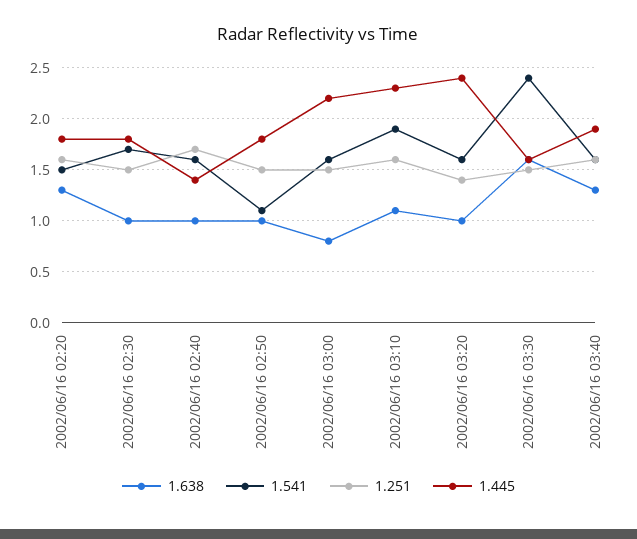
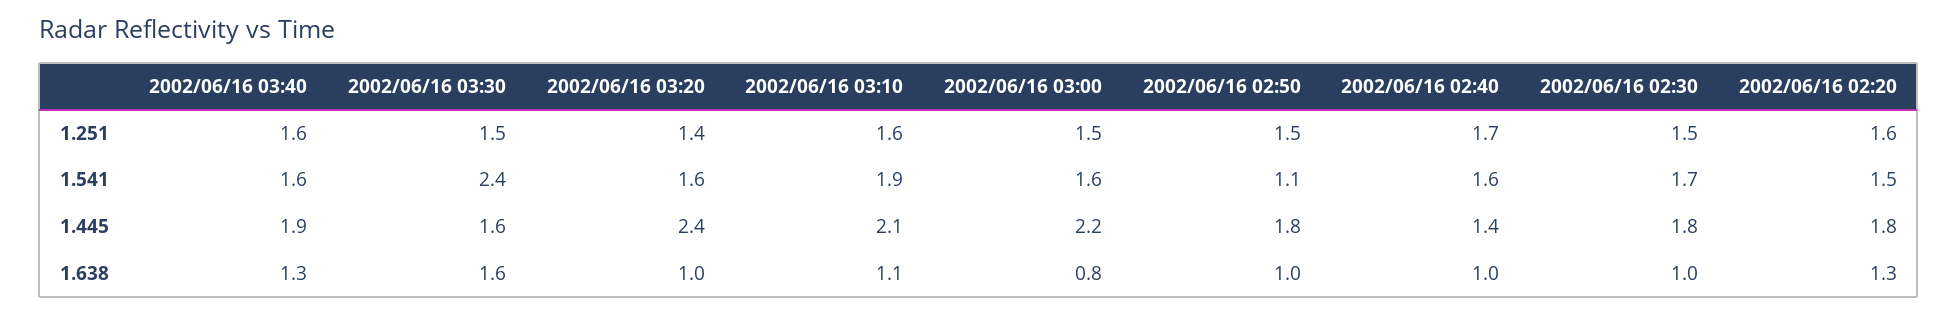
1.445, 2002/06/16 03:10: 2.3 -> 2.1

